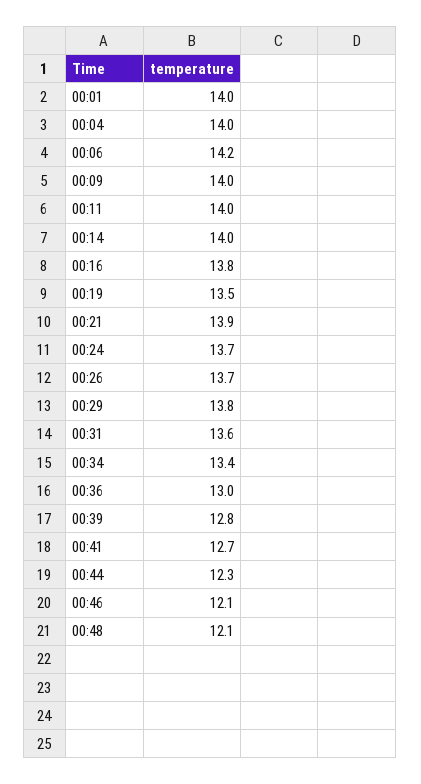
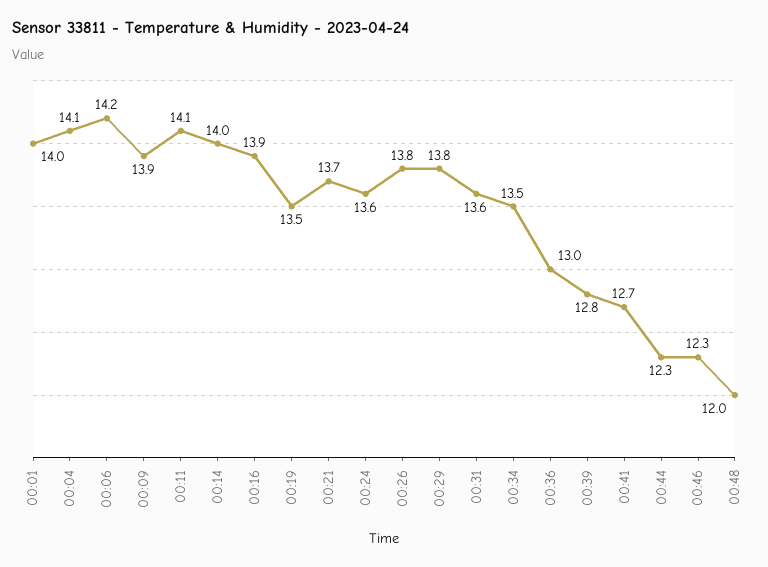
00:04: 14 -> 14.1
00:09: 14 -> 13.9
00:11: 14 -> 14.1
00:16: 13.8 -> 13.9
00:21: 13.9 -> 13.7
00:24: 13.7 -> 13.6
00:26: 13.7 -> 13.8
00:34: 13.4 -> 13.5
00:46: 12.1 -> 12.3
00:48: 12.1 -> 12

